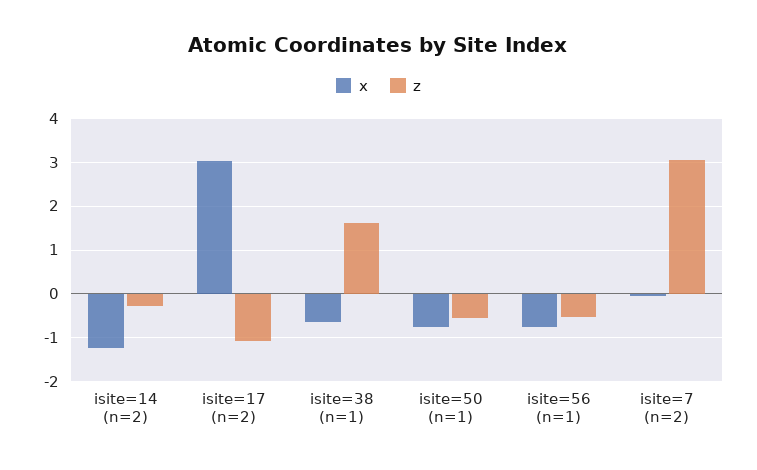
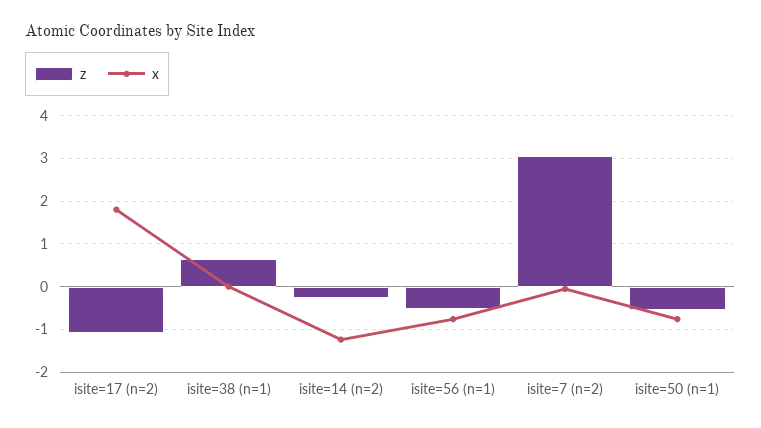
x, isite=17 (n=2): 3 -> 1.8
x, isite=38 (n=1): -0.6 -> 0
z, isite=38 (n=1): 1.6 -> 0.6

